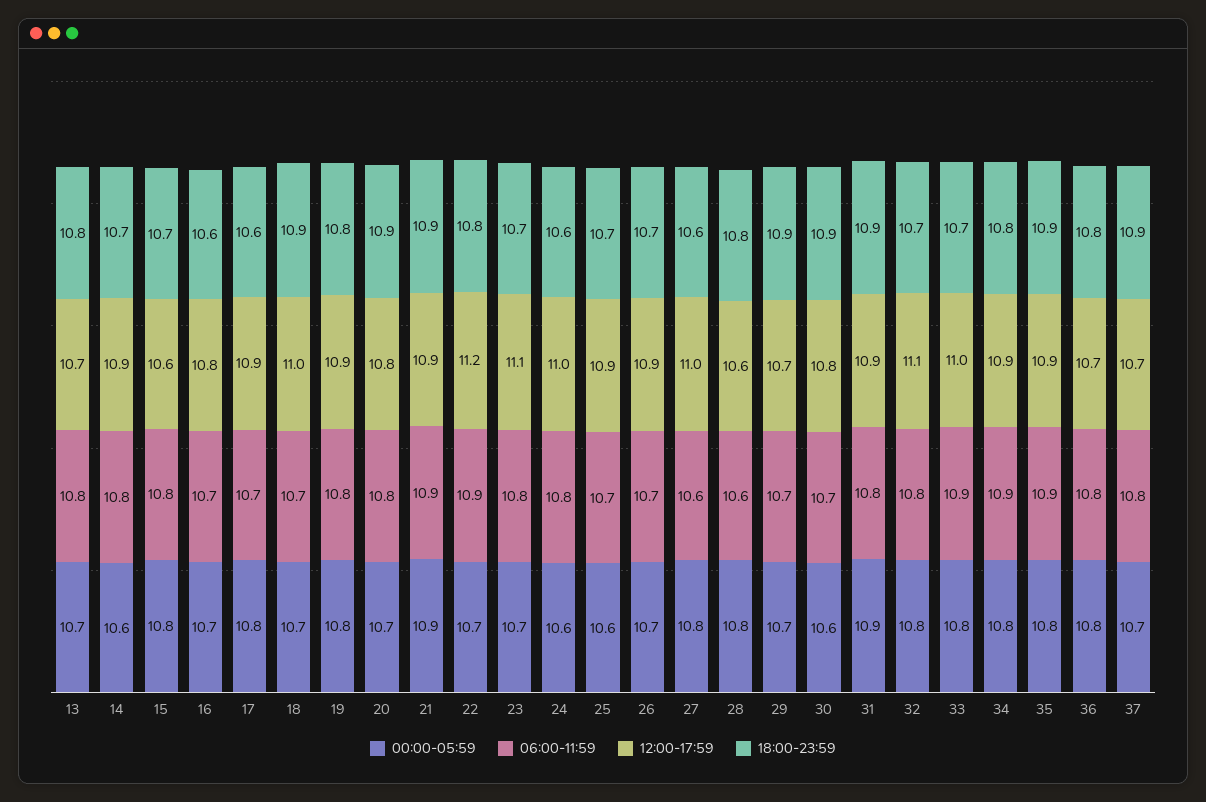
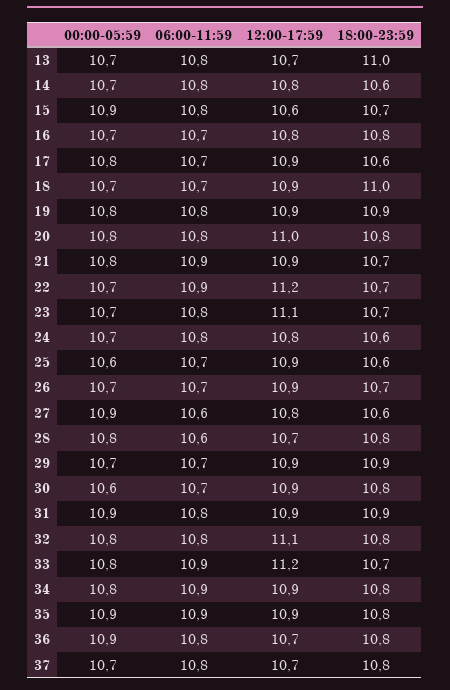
18:00-23:59, 13: 10.8 -> 11
00:00-05:59, 14: 10.6 -> 10.7
12:00-17:59, 14: 10.9 -> 10.8
18:00-23:59, 14: 10.7 -> 10.6
00:00-05:59, 15: 10.8 -> 10.9
18:00-23:59, 16: 10.6 -> 10.8
12:00-17:59, 18: 11 -> 10.9
18:00-23:59, 18: 10.9 -> 11
18:00-23:59, 19: 10.8 -> 10.9
00:00-05:59, 20: 10.7 -> 10.8
12:00-17:59, 20: 10.8 -> 11
18:00-23:59, 20: 10.9 -> 10.8
00:00-05:59, 21: 10.9 -> 10.8
18:00-23:59, 21: 10.9 -> 10.7
18:00-23:59, 22: 10.8 -> 10.7
00:00-05:59, 24: 10.6 -> 10.7
12:00-17:59, 24: 11 -> 10.8
18:00-23:59, 25: 10.7 -> 10.6
00:00-05:59, 27: 10.8 -> 10.9
12:00-17:59, 27: 11 -> 10.8
12:00-17:59, 28: 10.6 -> 10.7
12:00-17:59, 29: 10.7 -> 10.9
12:00-17:59, 30: 10.8 -> 10.9
18:00-23:59, 30: 10.9 -> 10.8
18:00-23:59, 32: 10.7 -> 10.8
12:00-17:59, 33: 11 -> 11.2
00:00-05:59, 35: 10.8 -> 10.9
18:00-23:59, 35: 10.9 -> 10.8
00:00-05:59, 36: 10.8 -> 10.9
18:00-23:59, 37: 10.9 -> 10.8

